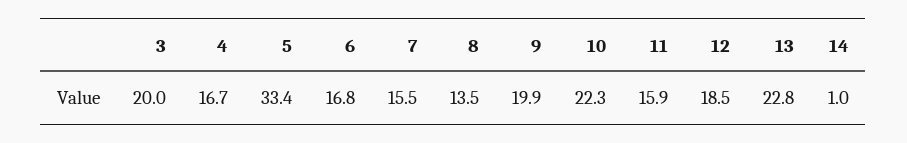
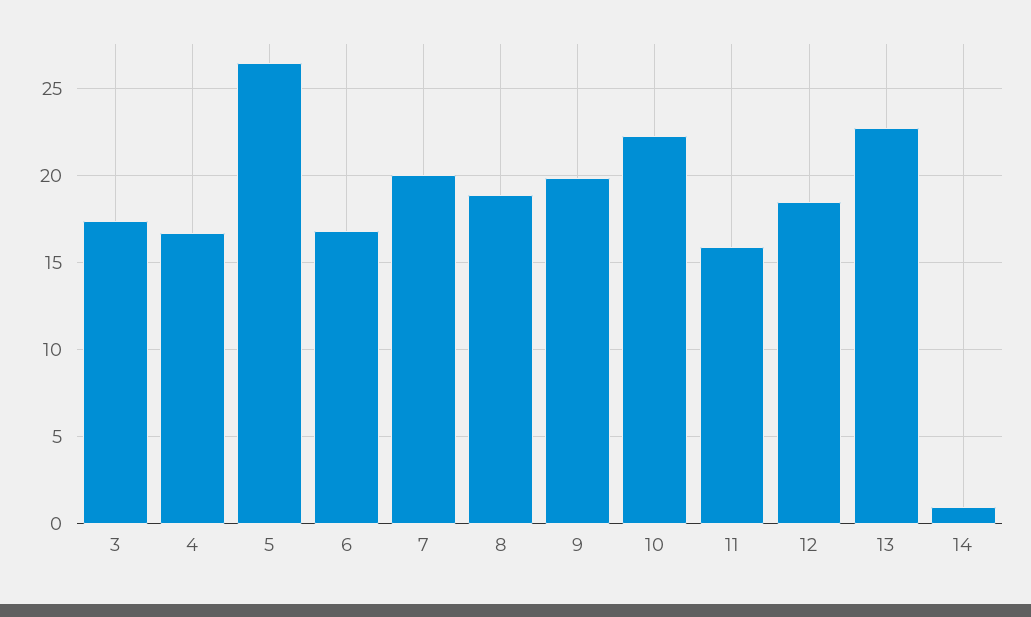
3: 20 -> 17.5
5: 33.4 -> 26.5
7: 15.5 -> 20
8: 13.5 -> 19

